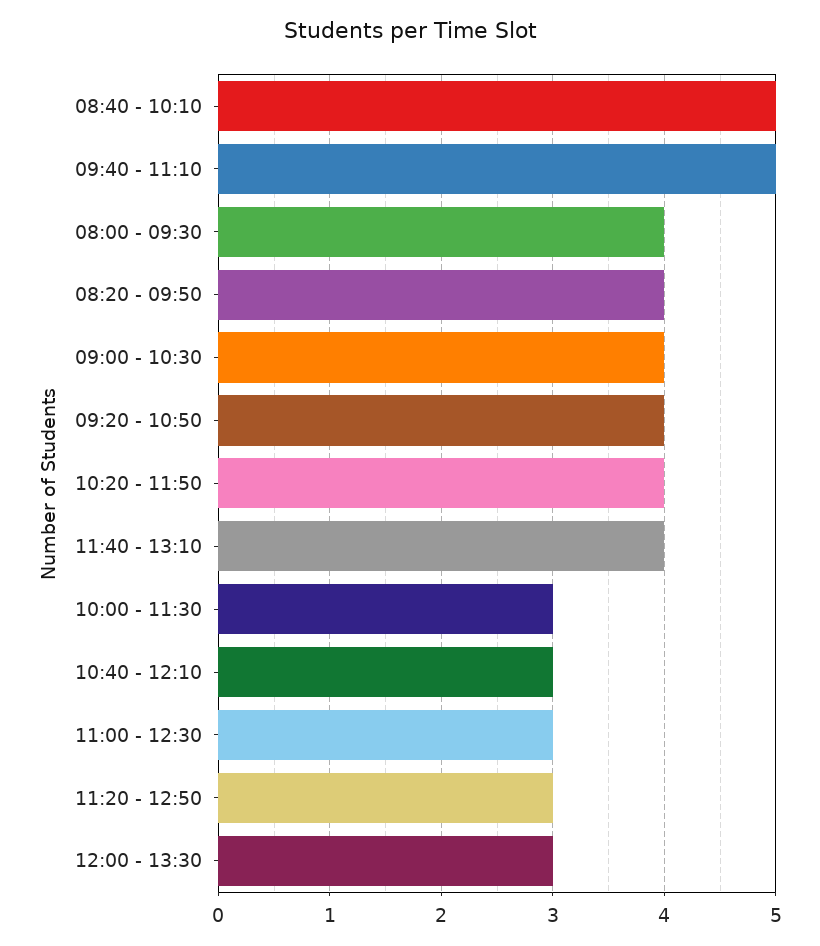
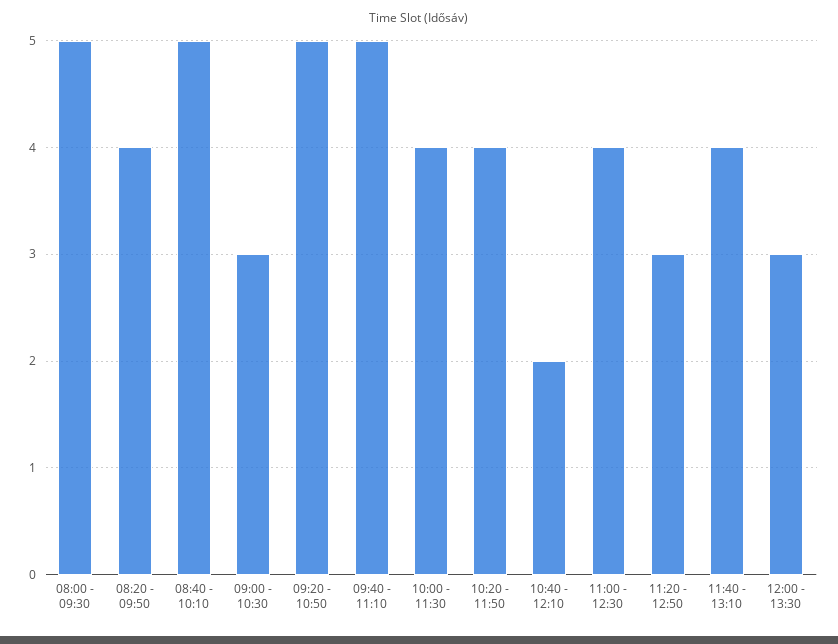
08:00 - 09:30: 4 -> 5
09:00 - 10:30: 4 -> 3
09:20 - 10:50: 4 -> 5
10:00 - 11:30: 3 -> 4
10:40 - 12:10: 3 -> 2
11:00 - 12:30: 3 -> 4

